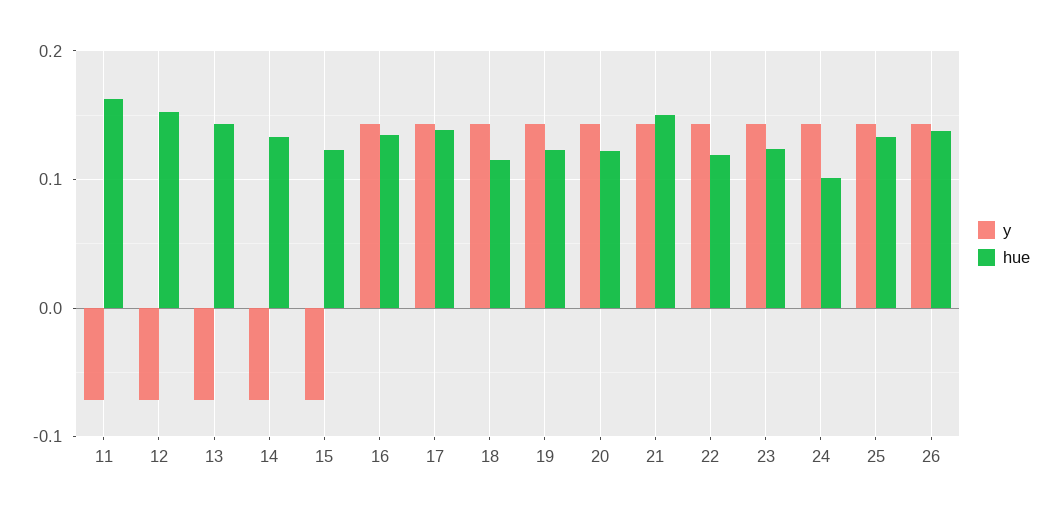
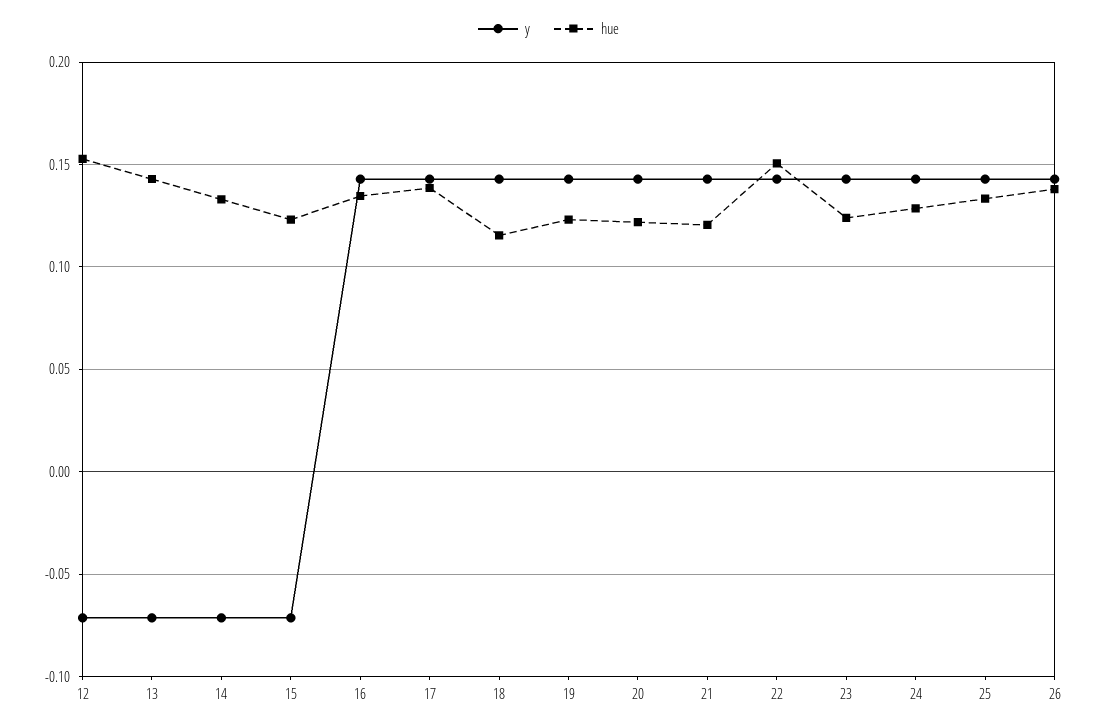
y, 11: -0.07 -> none
hue, 11: 0.16 -> none
hue, 21: 0.15 -> 0.12
hue, 22: 0.12 -> 0.15
hue, 24: 0.1 -> 0.13

